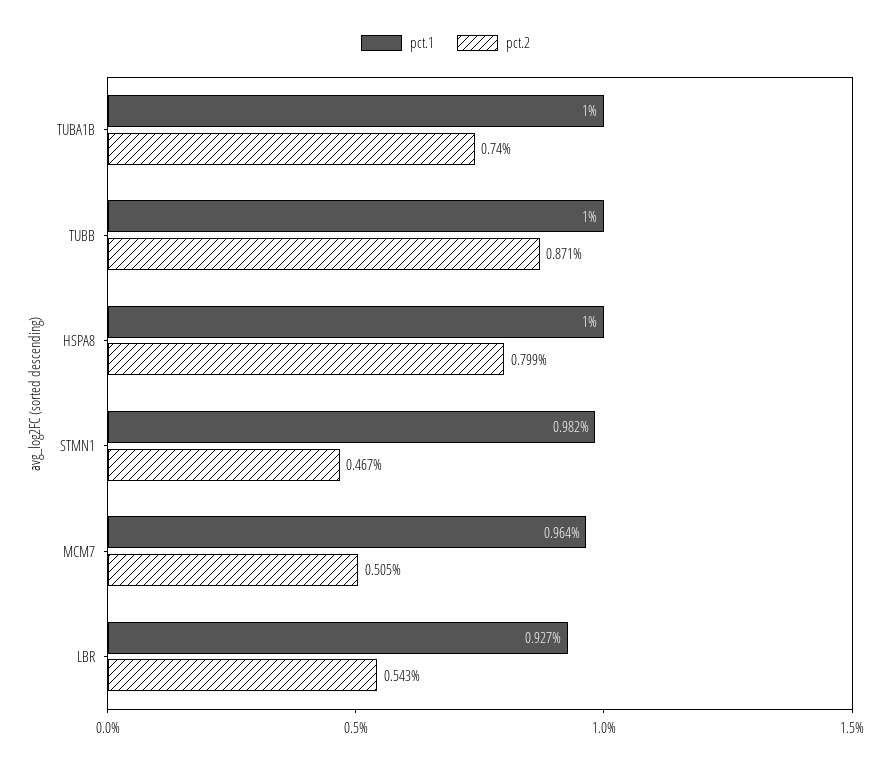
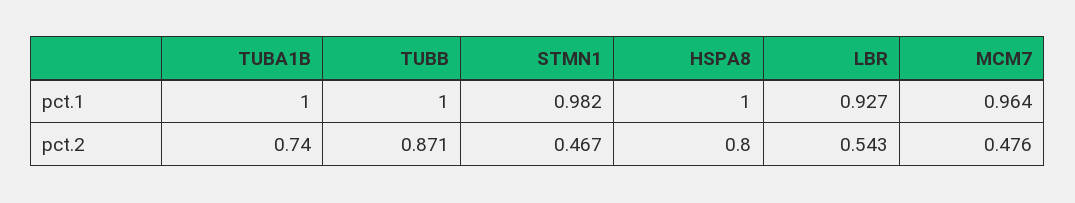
pct.2, HSPA8: 0.799 -> 0.8
pct.2, MCM7: 0.505 -> 0.476

